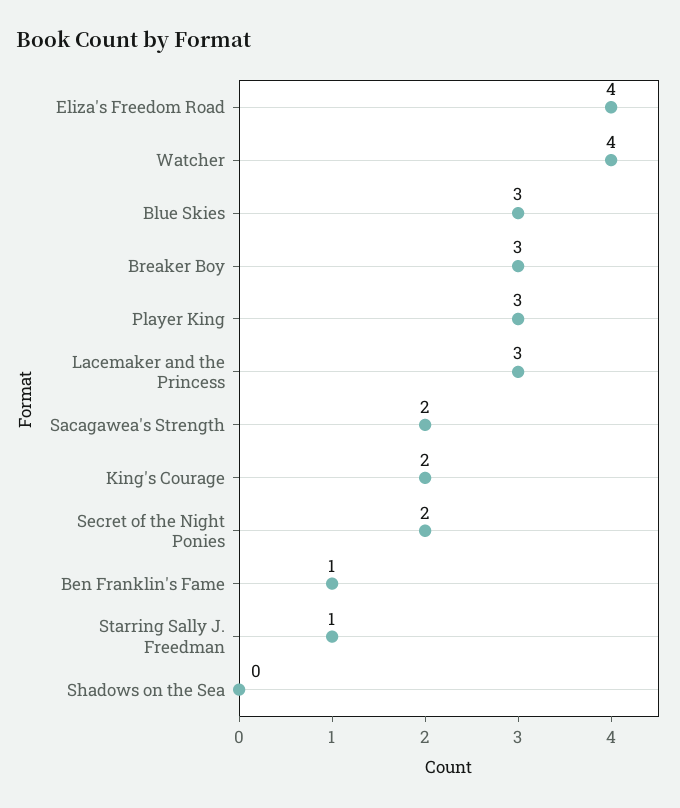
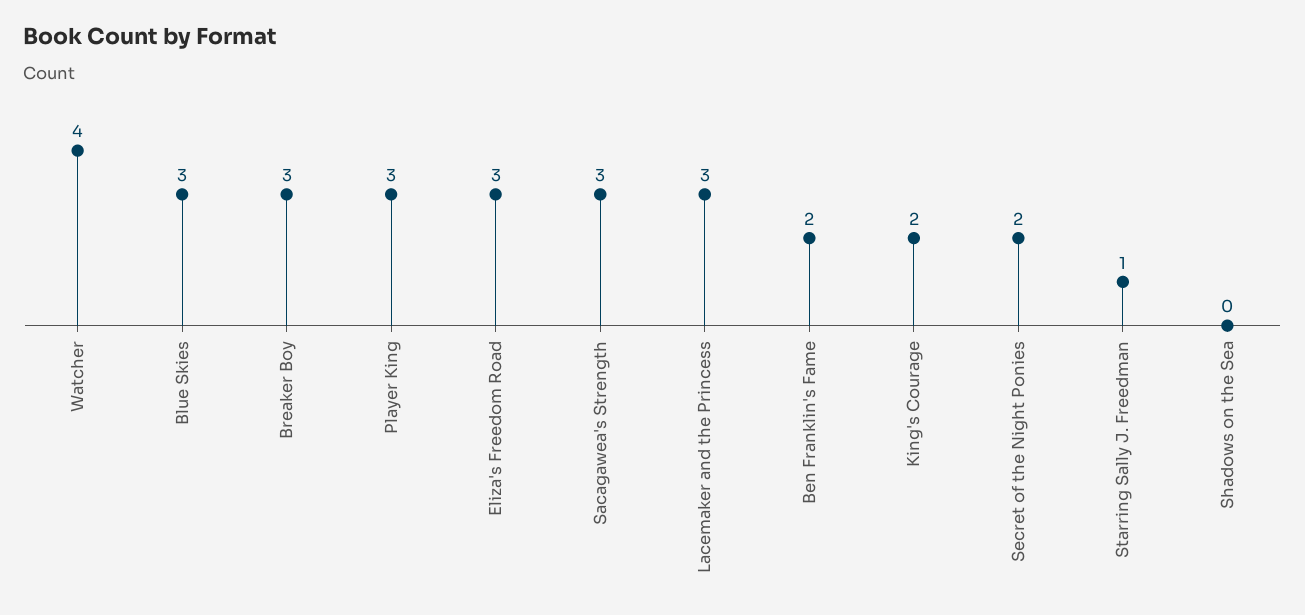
Eliza's Freedom Road: 4 -> 3
Sacagawea's Strength: 2 -> 3
Ben Franklin's Fame: 1 -> 2

